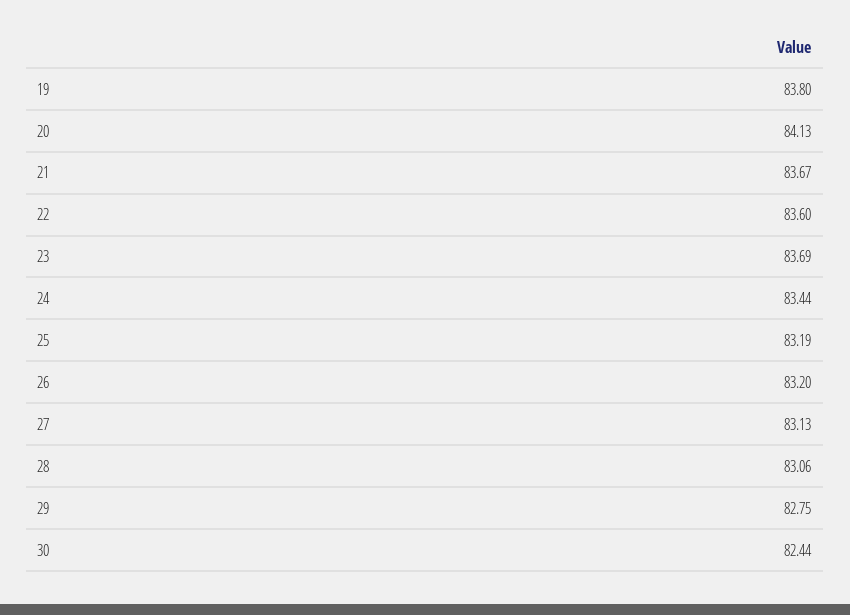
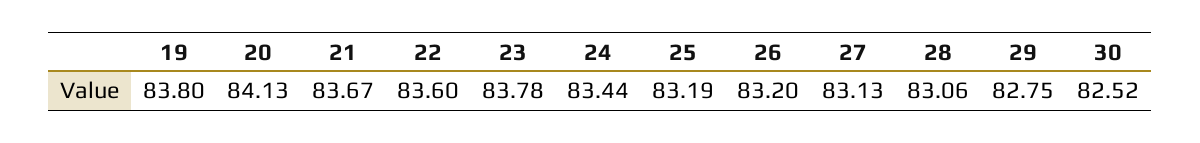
23: 83.69 -> 83.78
30: 82.44 -> 82.52

